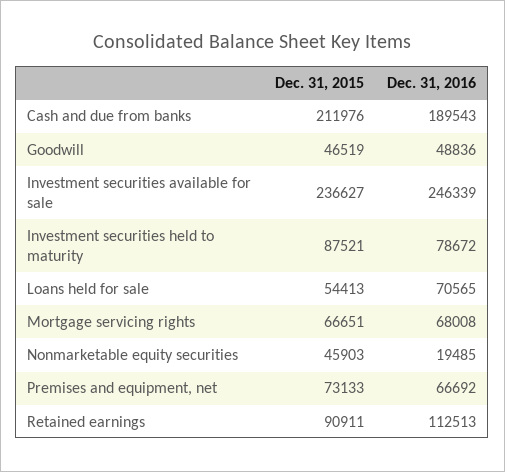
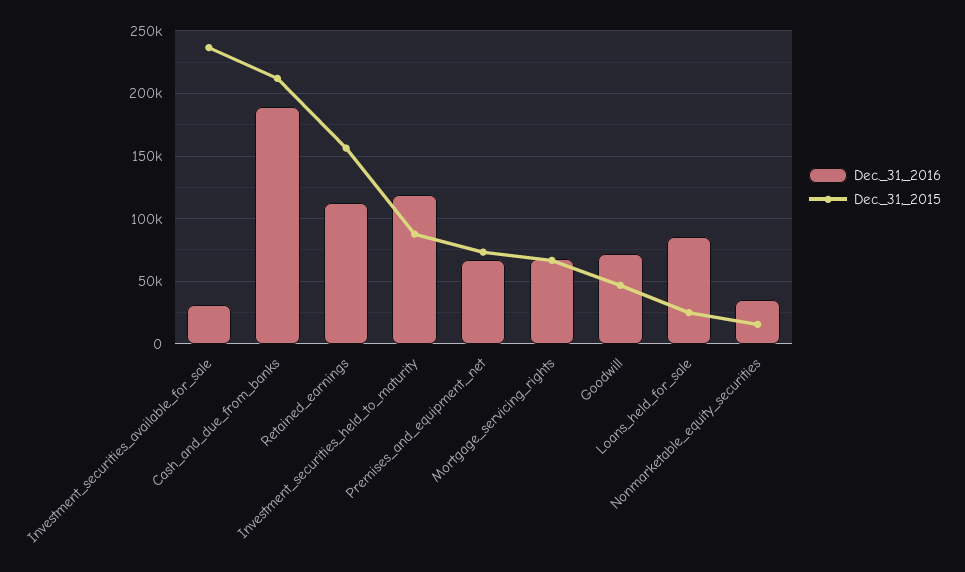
Dec. 31, 2016, Goodwill: 48836 -> 70000
Dec. 31, 2016, Investment securities available for sale: 246339 -> 30000
Dec. 31, 2016, Investment securities held to maturity: 78672 -> 120000
Dec. 31, 2015, Loans held for sale: 54413 -> 25000
Dec. 31, 2016, Loans held for sale: 70565 -> 85000
Dec. 31, 2015, Nonmarketable equity securities: 45903 -> 15000
Dec. 31, 2016, Nonmarketable equity securities: 19485 -> 35000
Dec. 31, 2015, Retained earnings: 90911 -> 155000

